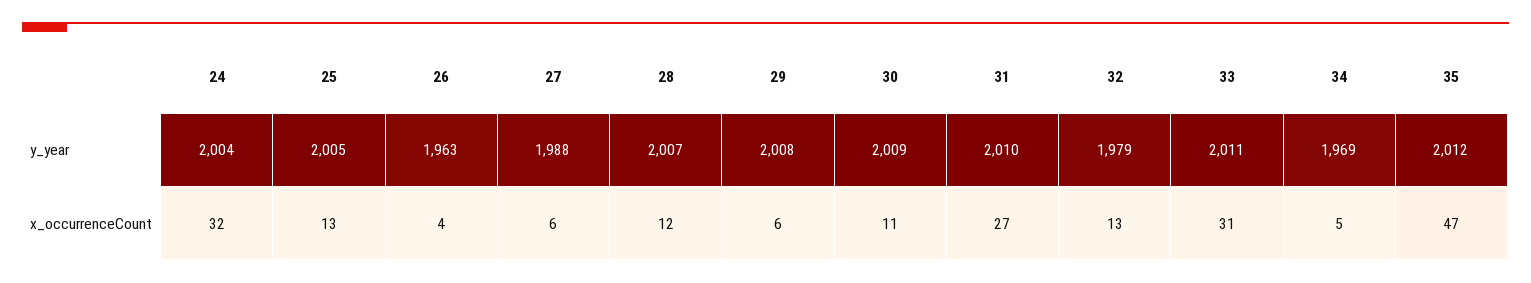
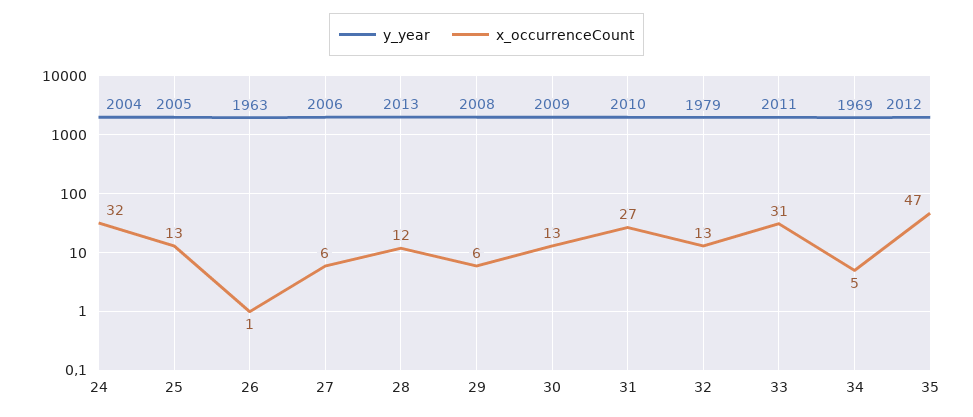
y_year, 27: 1988 -> 2006
y_year, 28: 2007 -> 2013
x_occurrenceCount, 26: 4 -> 1
x_occurrenceCount, 30: 11 -> 13

